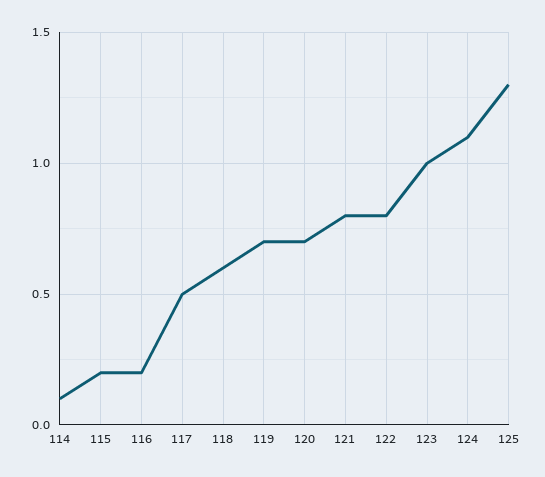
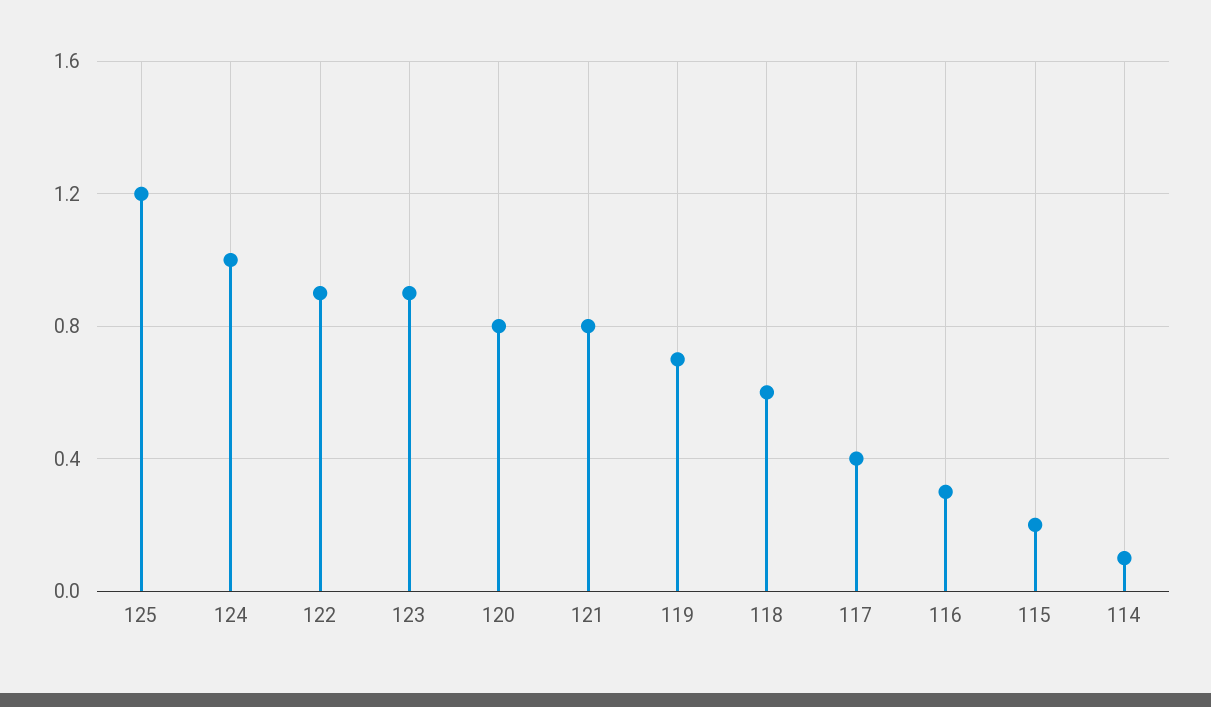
116: 0.2 -> 0.3
117: 0.5 -> 0.4
120: 0.7 -> 0.8
122: 0.8 -> 0.9
123: 1 -> 0.9
124: 1.1 -> 1
125: 1.3 -> 1.2

